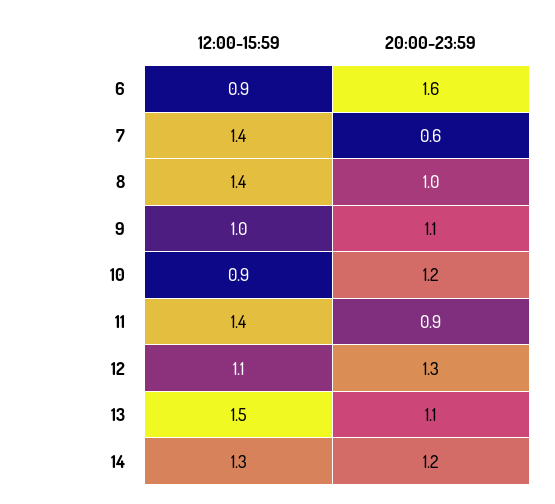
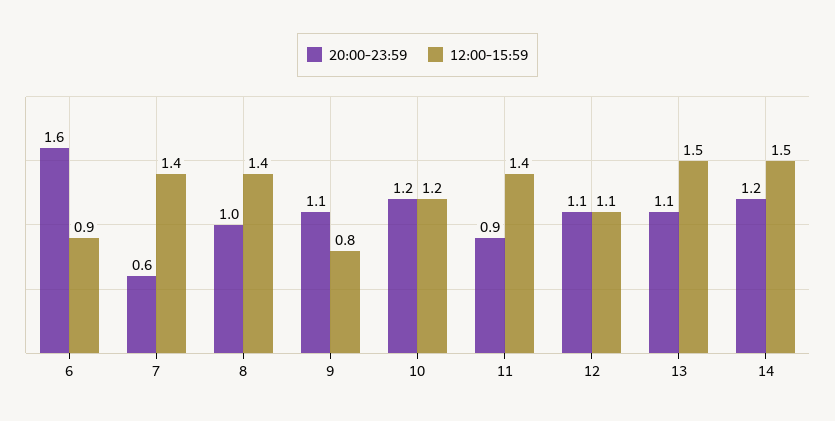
12:00-15:59, 9: 1 -> 0.8
12:00-15:59, 10: 0.9 -> 1.2
20:00-23:59, 12: 1.3 -> 1.1
12:00-15:59, 14: 1.3 -> 1.5

